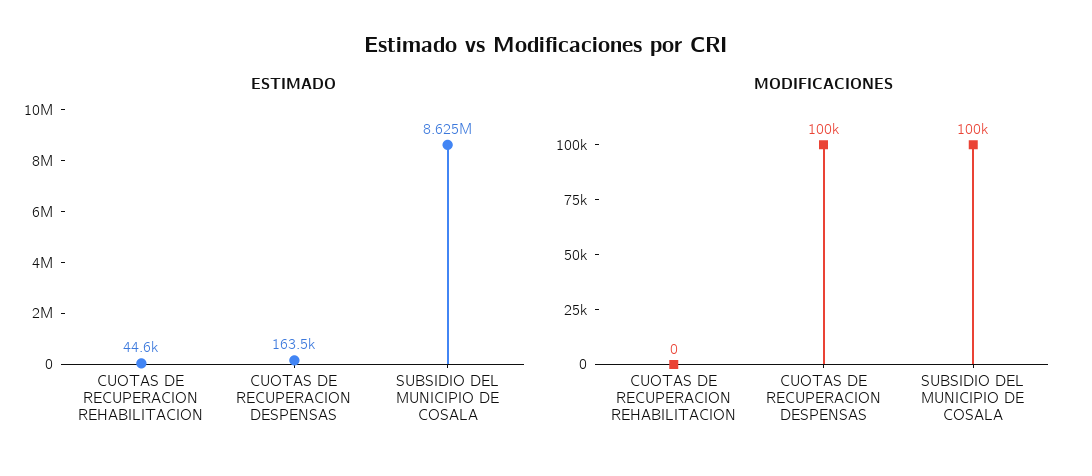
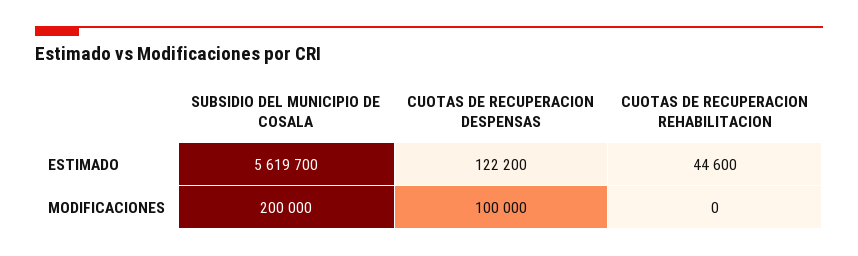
ESTIMADO, CUOTAS DE RECUPERACION DESPENSAS: 163500 -> 122200
ESTIMADO, SUBSIDIO DEL MUNICIPIO DE COSALA: 8625000 -> 5619700
MODIFICACIONES, SUBSIDIO DEL MUNICIPIO DE COSALA: 100000 -> 200000

